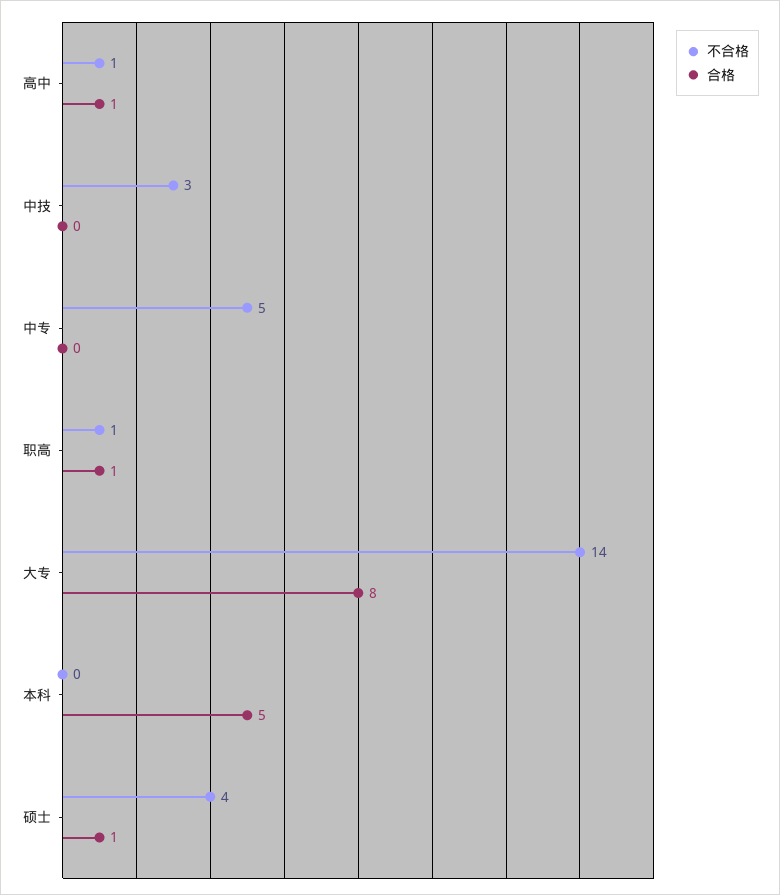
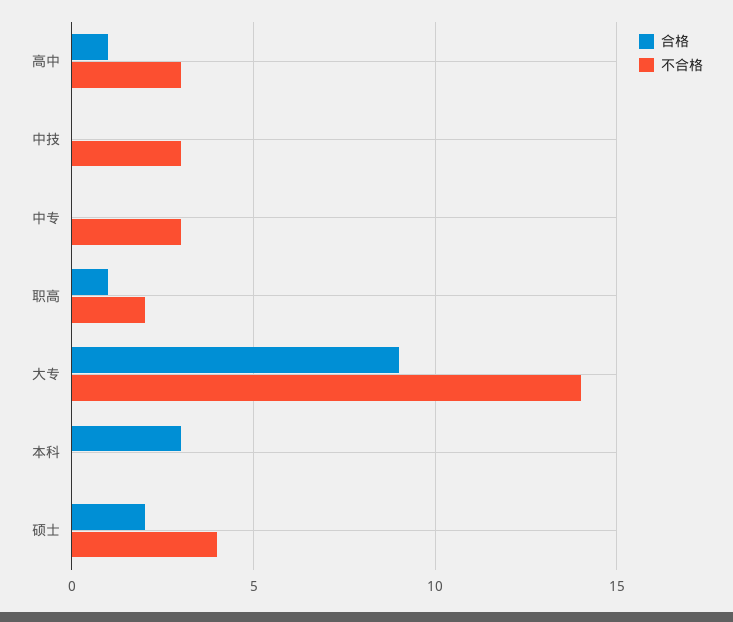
不合格, 高中: 1 -> 3
不合格, 中专: 5 -> 3
不合格, 职高: 1 -> 2
合格, 大专: 8 -> 9
合格, 本科: 5 -> 3
合格, 硕士: 1 -> 2

